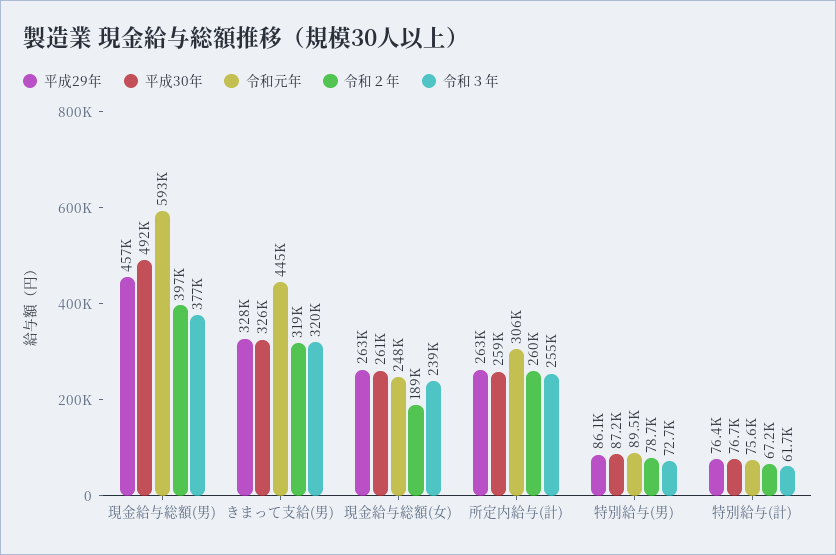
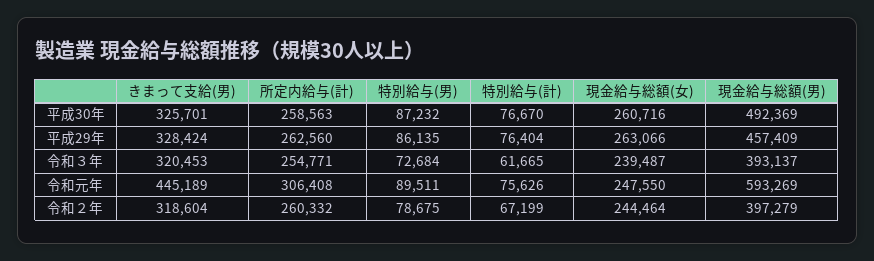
令和３年, 現金給与総額(男): 377000 -> 393137
令和２年, 現金給与総額(女): 189000 -> 244464

